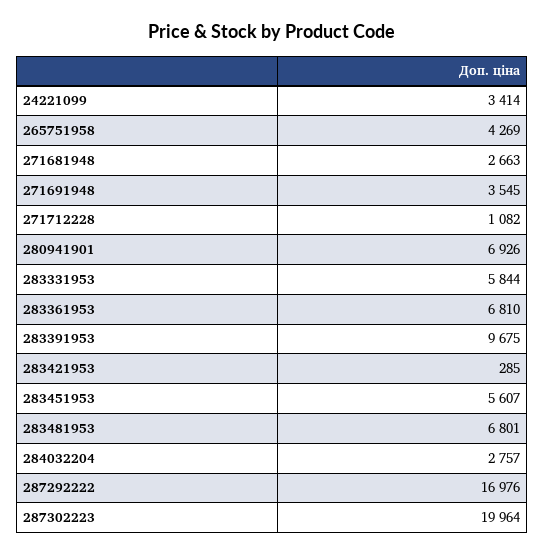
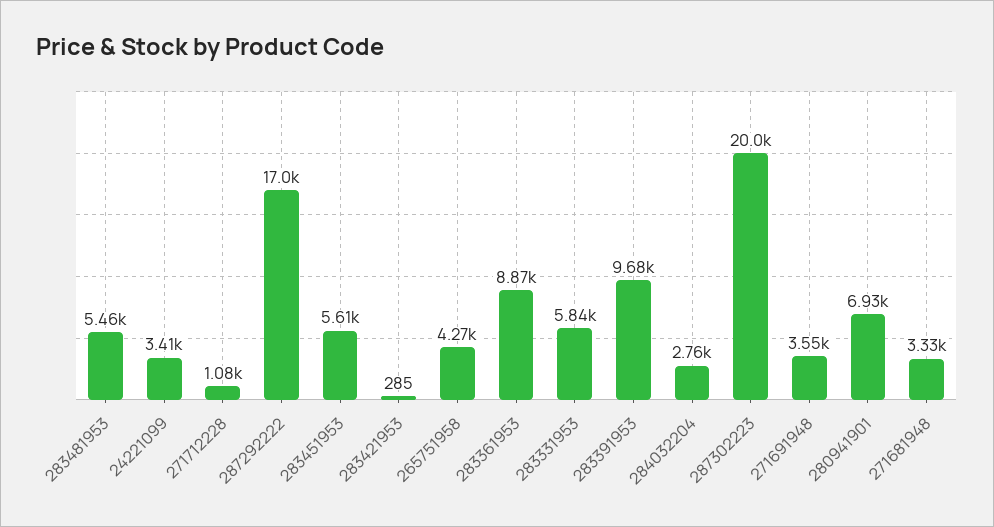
271681948: 2663 -> 3330
283361953: 6810 -> 8870
283481953: 6801 -> 5460

